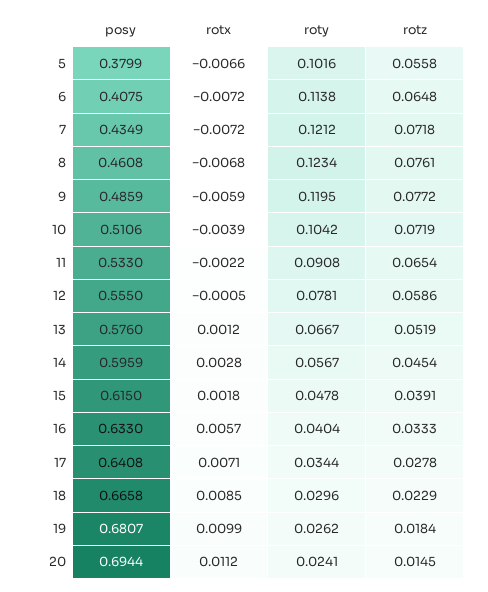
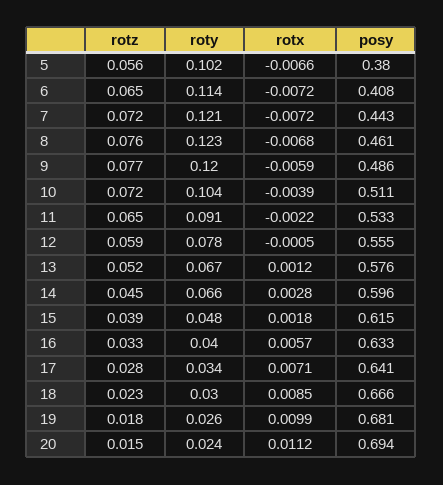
posy, 7: 0.4349 -> 0.443
roty, 14: 0.0567 -> 0.066

